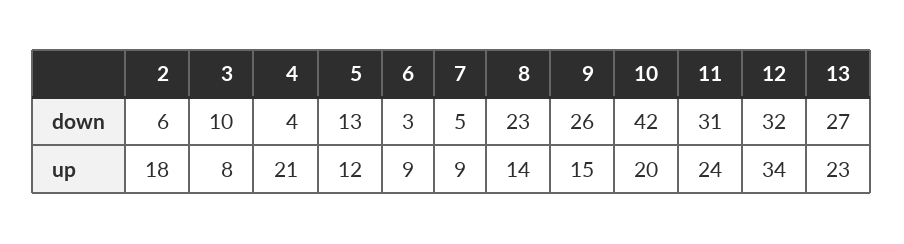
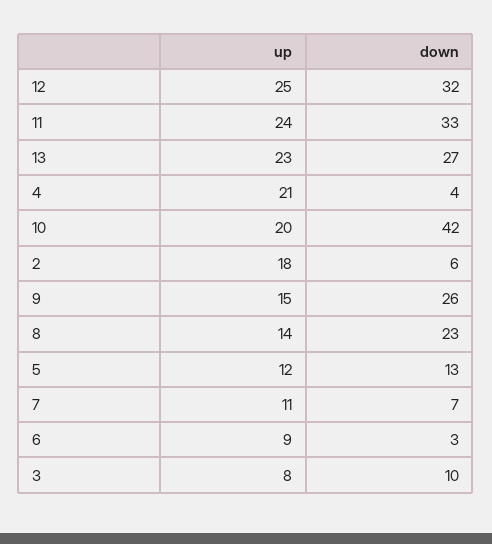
7, down: 5 -> 7
11, down: 31 -> 33
7, up: 9 -> 11
12, up: 34 -> 25

